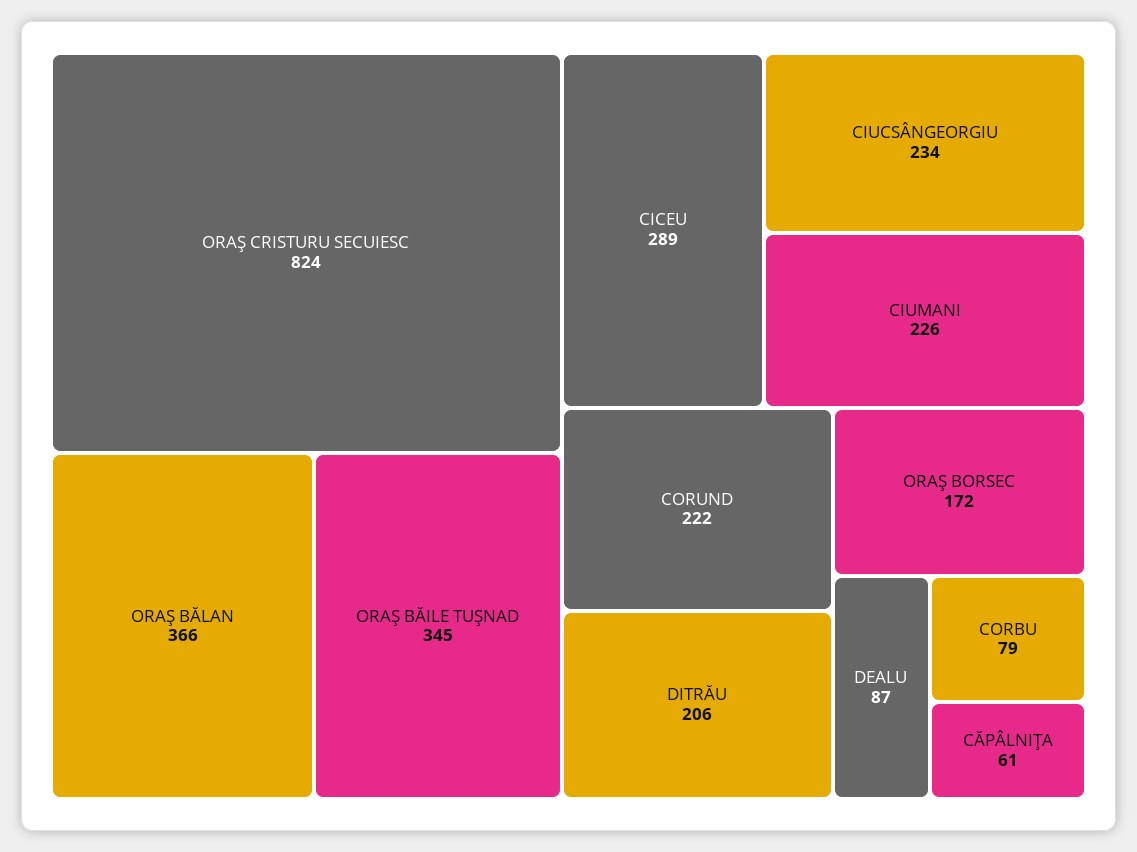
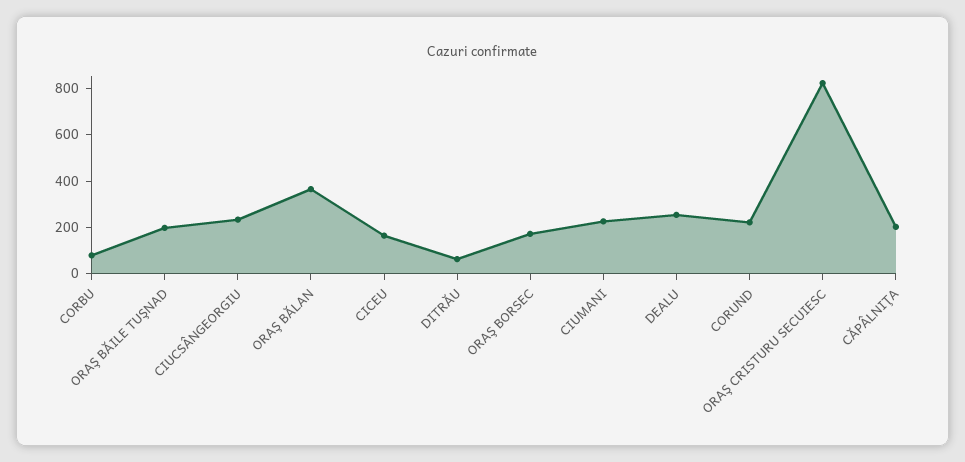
ORAŞ BĂILE TUŞNAD: 345 -> 200
CICEU: 289 -> 150
DITRĂU: 206 -> 50
DEALU: 87 -> 250
CĂPÂLNIŢA: 61 -> 200

